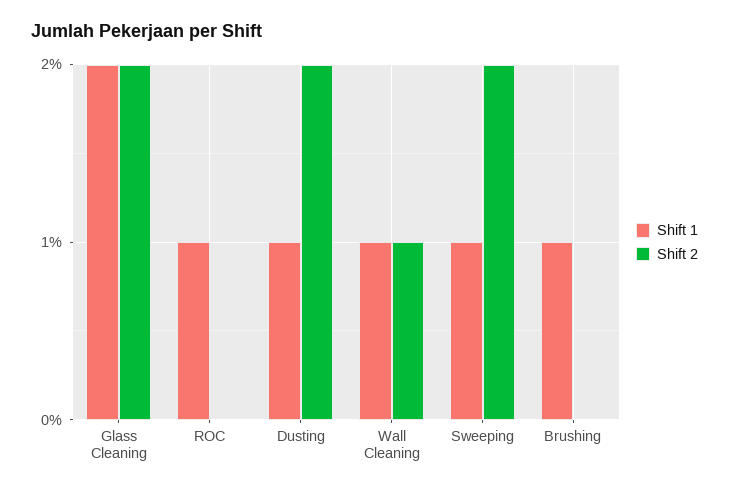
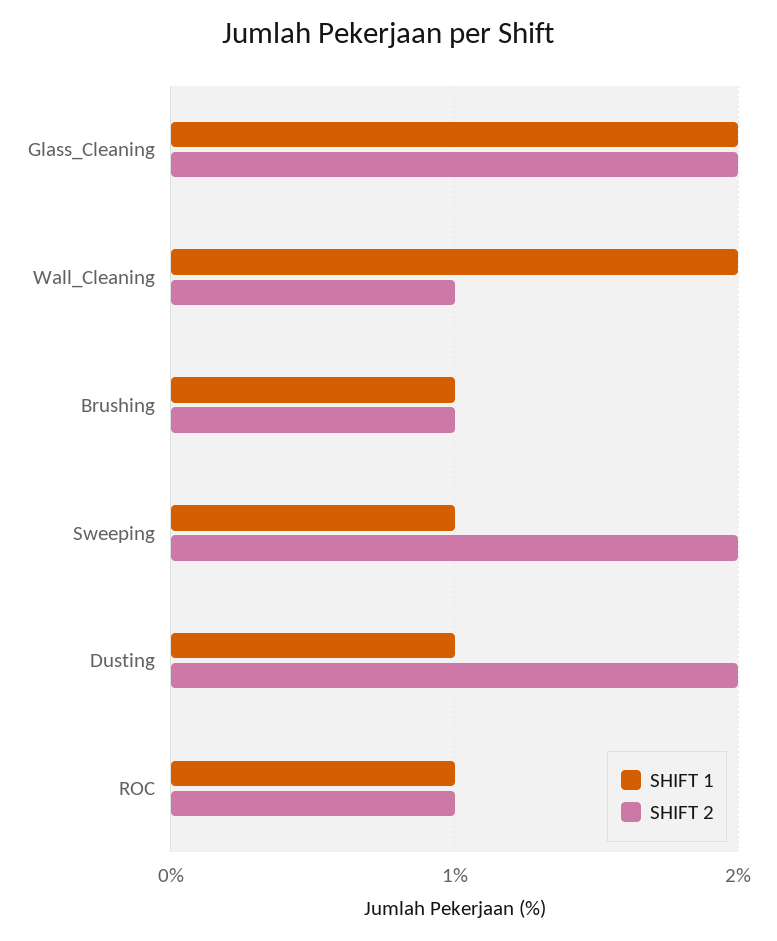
Shift 2, ROC: 0 -> 1
Shift 1, Wall Cleaning: 1 -> 2
Shift 2, Brushing: 0 -> 1

